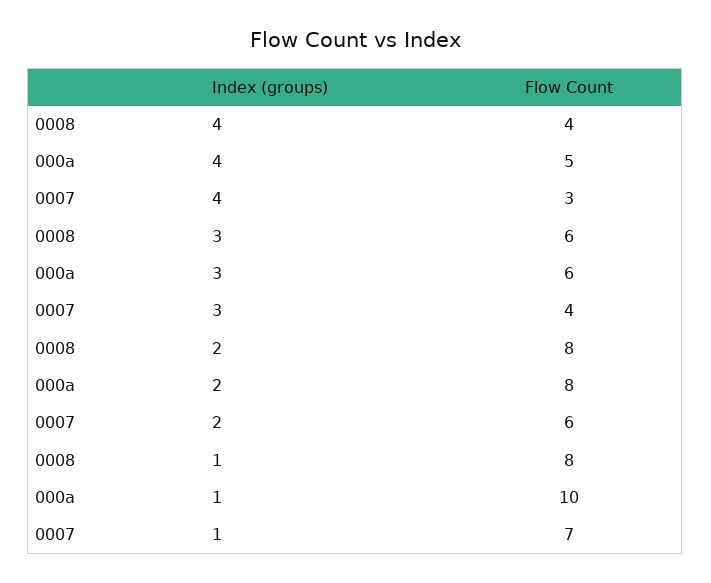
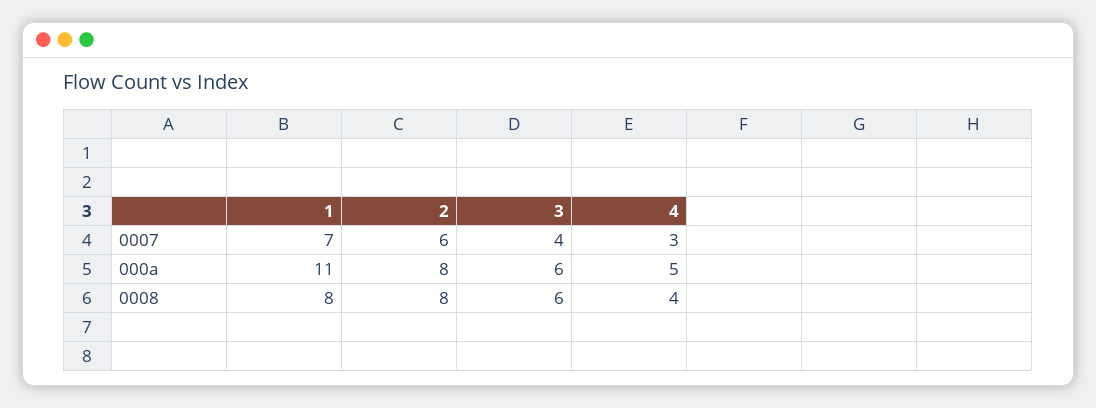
000a, 1: 10 -> 11

